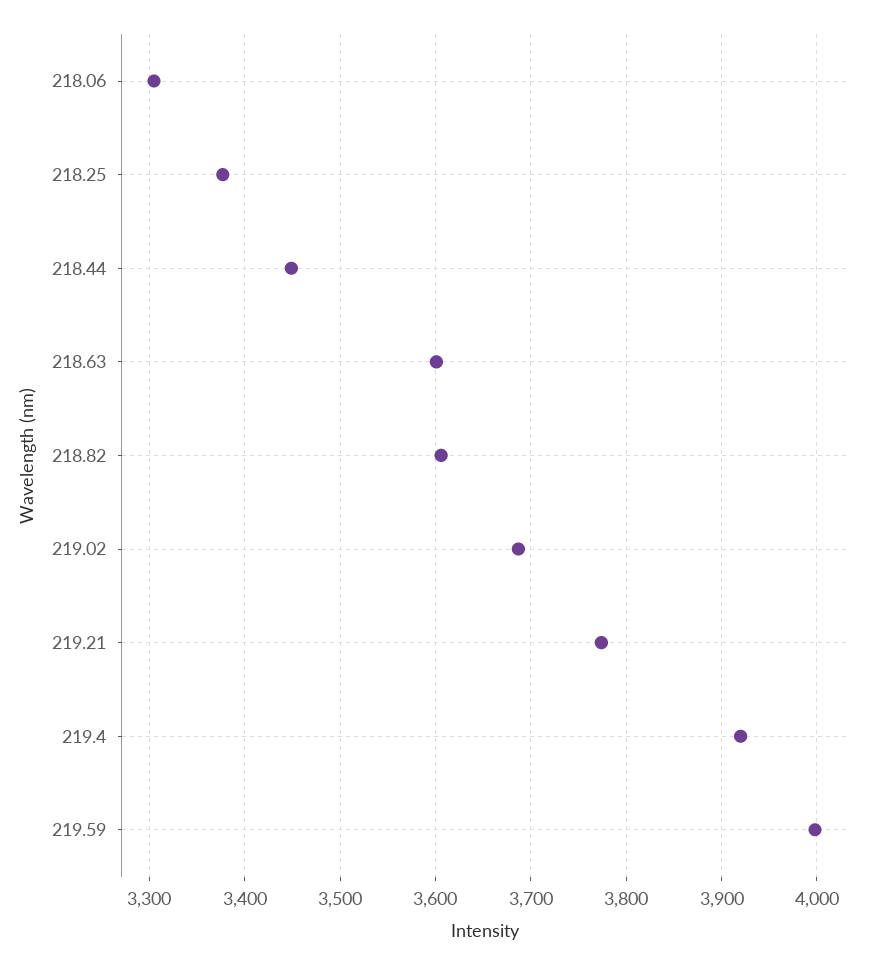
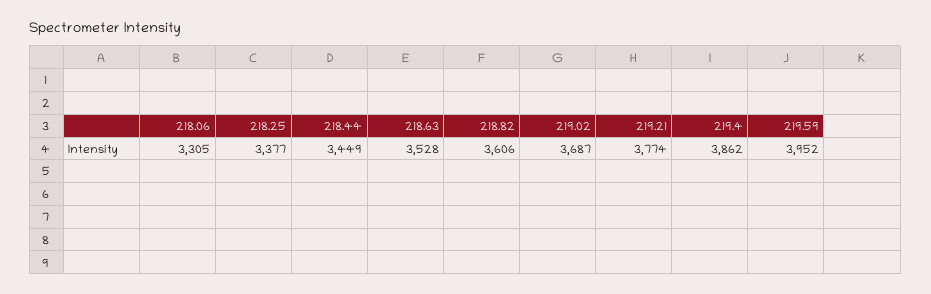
218.63: 3600 -> 3528
219.4: 3920 -> 3862
219.59: 4000 -> 3952

